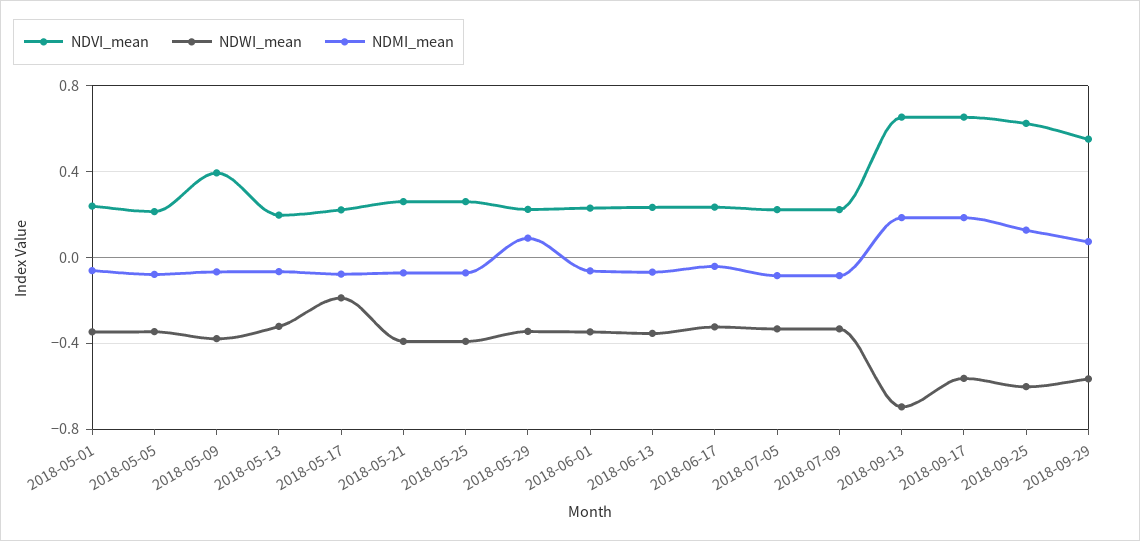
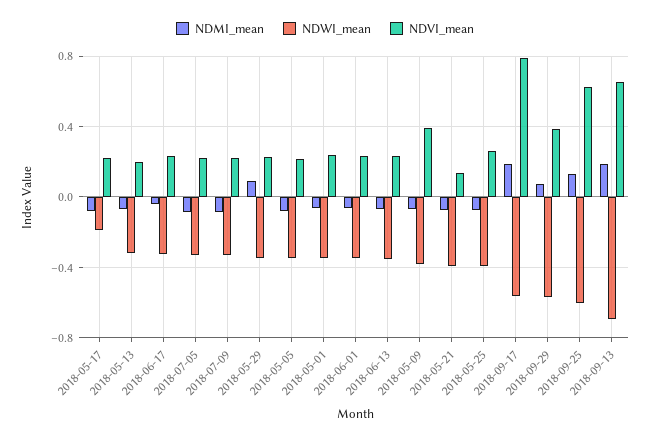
NDVI_mean, 2018-05-21: 0.25 -> 0.15
NDVI_mean, 2018-09-17: 0.65 -> 0.8
NDVI_mean, 2018-09-29: 0.55 -> 0.4

